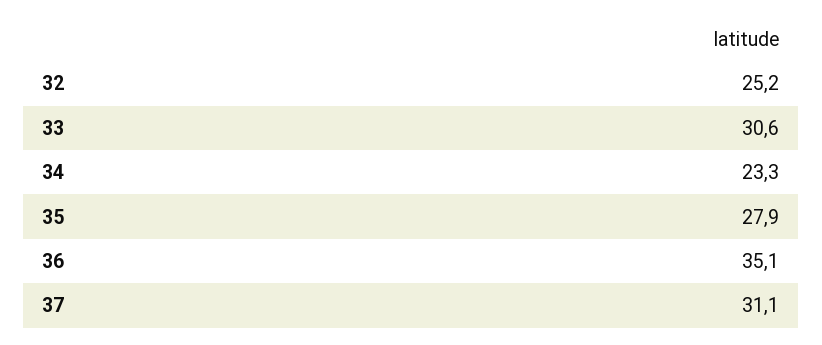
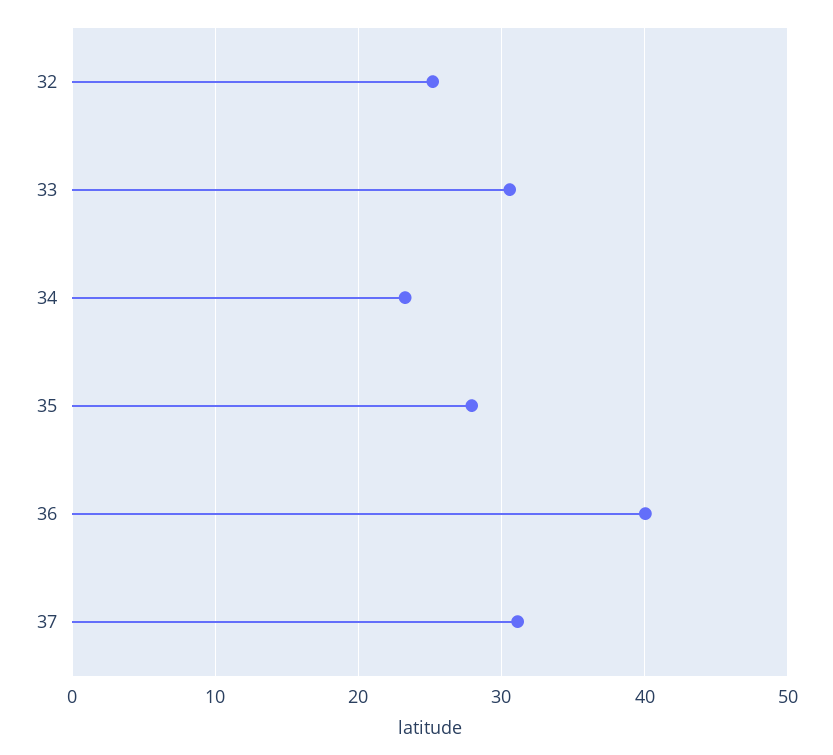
36: 35.1 -> 40

